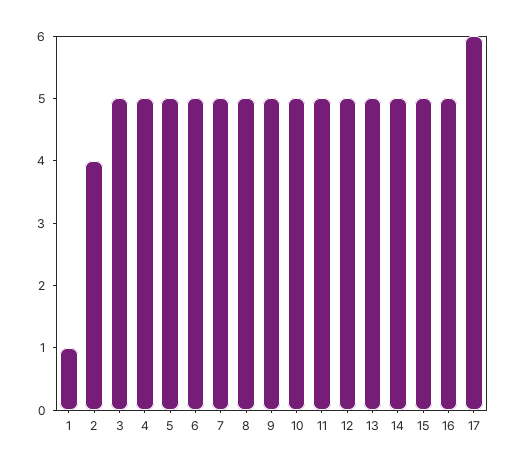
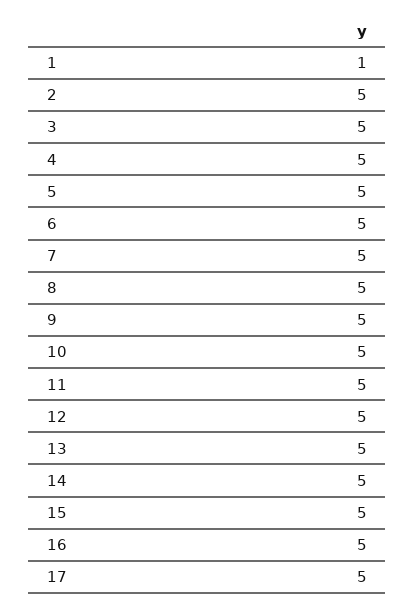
2: 4 -> 5
17: 6 -> 5

